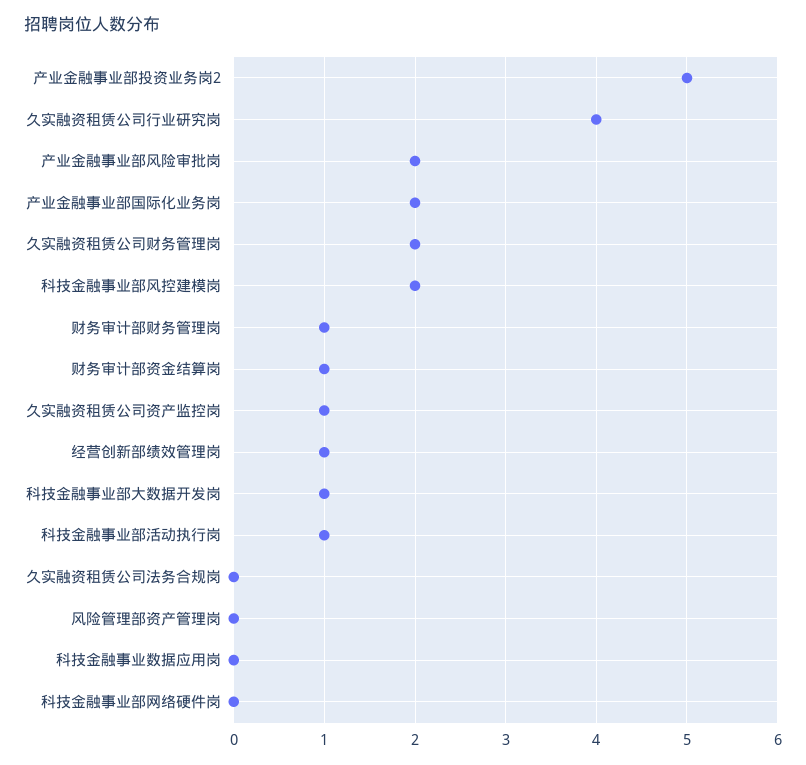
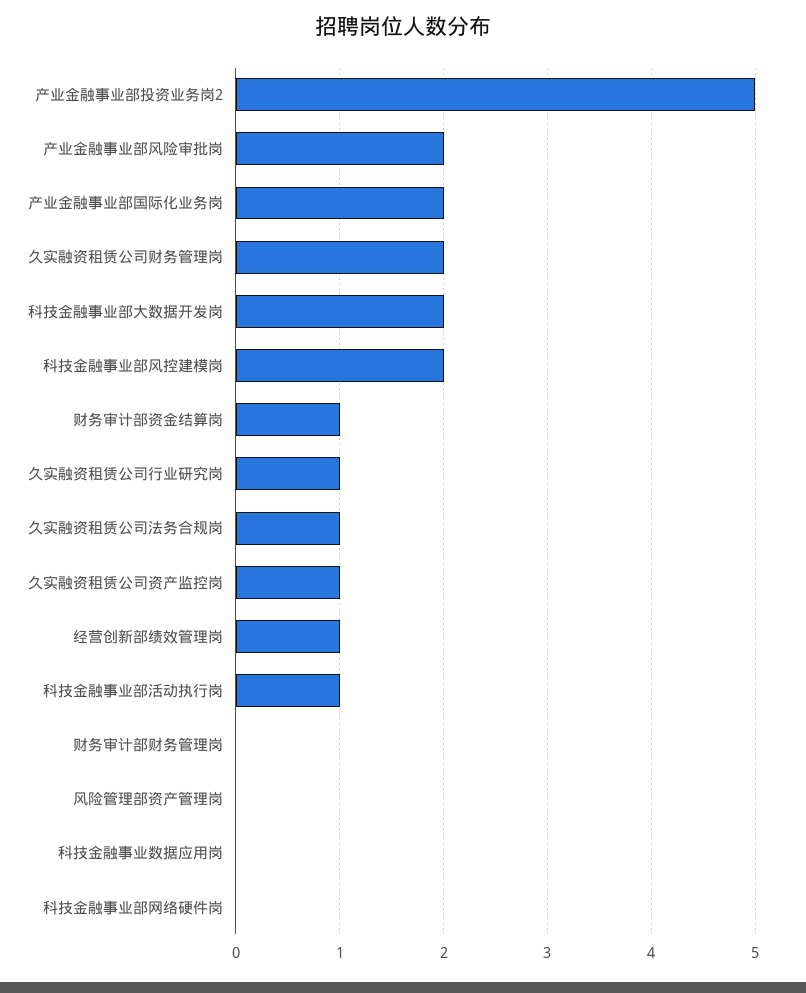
久实融资租赁公司行业研究岗: 4 -> 1
财务审计部财务管理岗: 1 -> 0
科技金融事业部大数据开发岗: 1 -> 2
久实融资租赁公司法务合规岗: 0 -> 1

